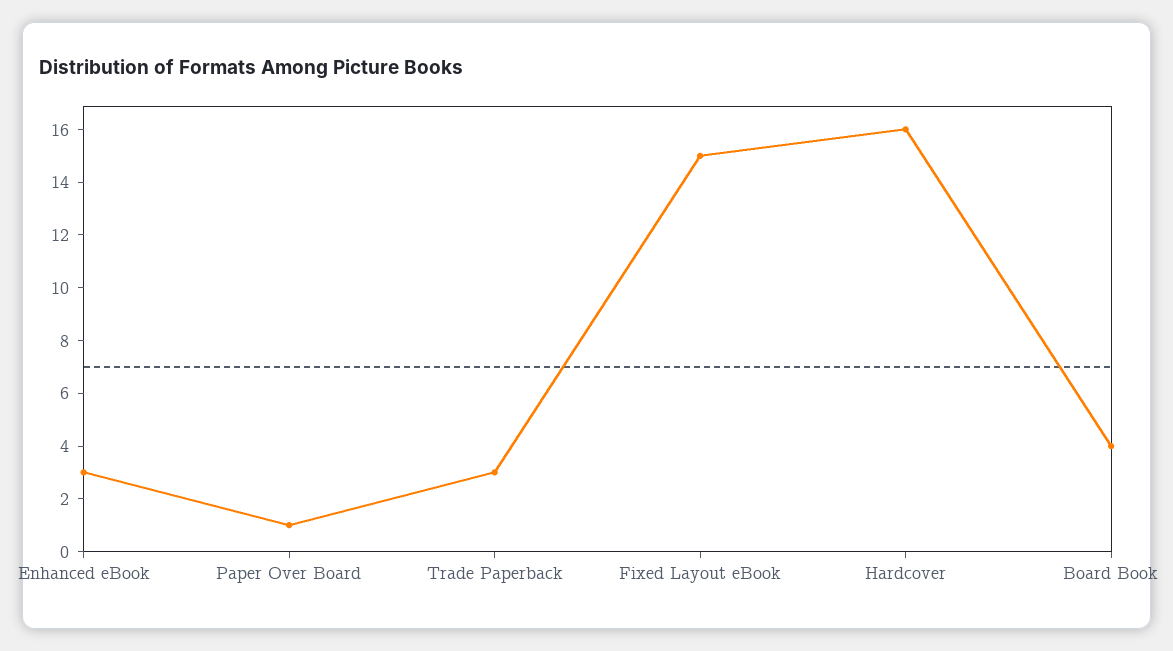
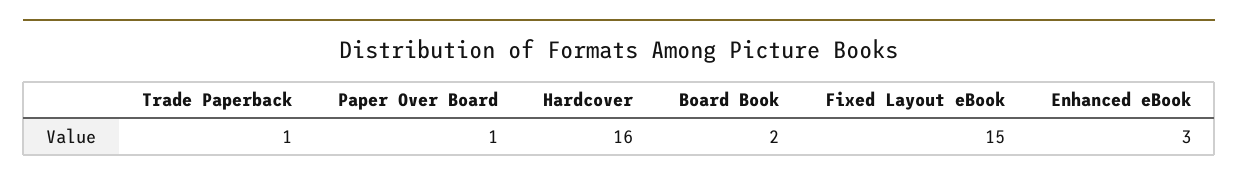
Trade Paperback: 3 -> 1
Board Book: 4 -> 2

